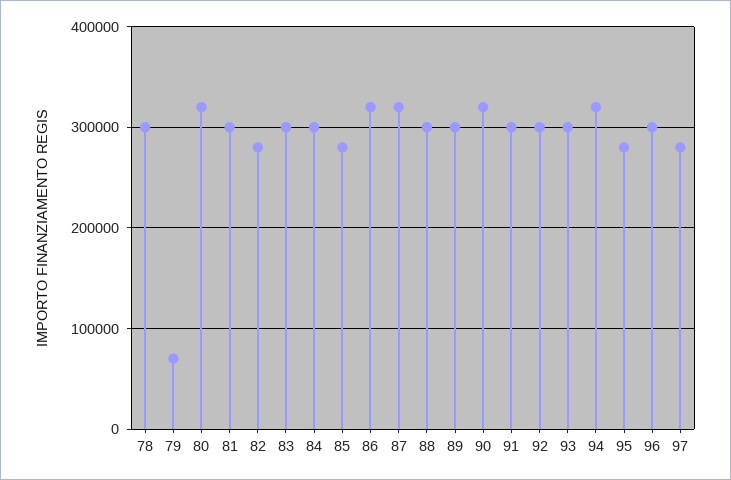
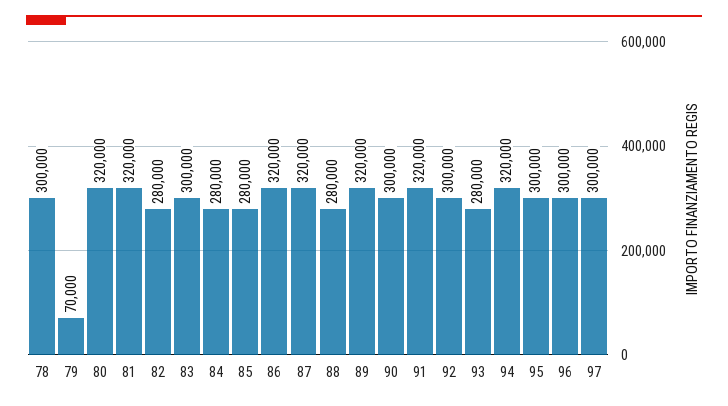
81: 300000 -> 320000
84: 300000 -> 280000
88: 300000 -> 280000
89: 300000 -> 320000
90: 320000 -> 300000
91: 300000 -> 320000
93: 300000 -> 280000
95: 280000 -> 300000
97: 280000 -> 300000

